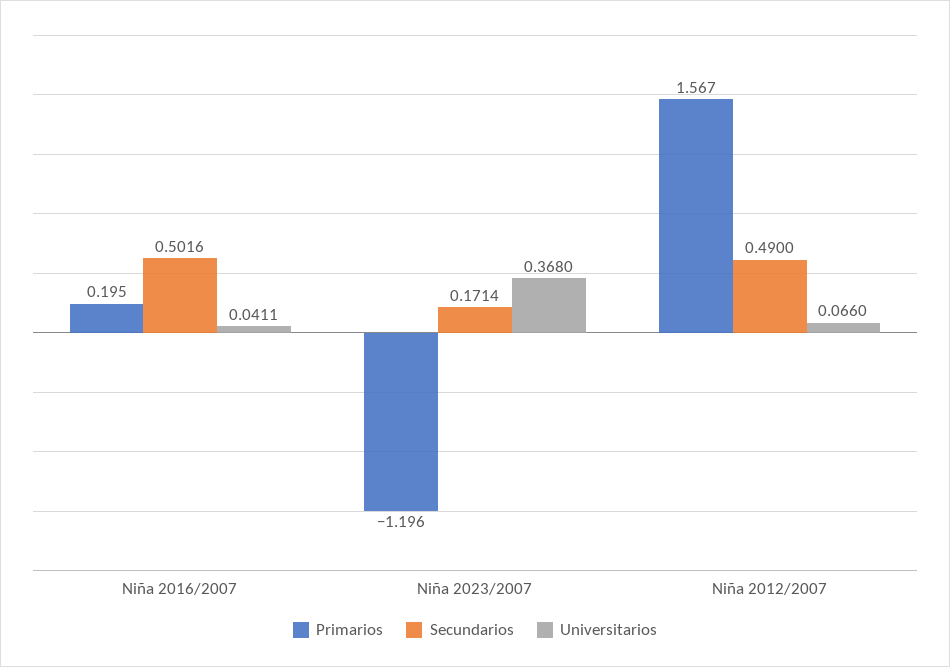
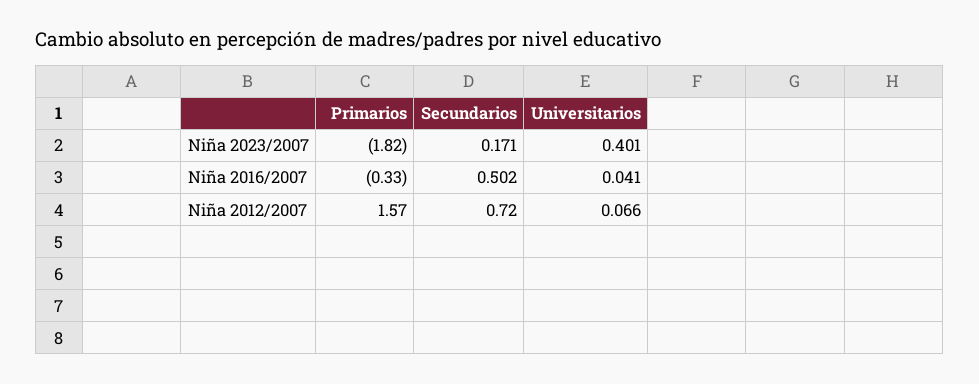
Primarios, Niña 2016/2007: 0.195 -> -0.33
Primarios, Niña 2023/2007: -1.196 -> -1.82
Universitarios, Niña 2023/2007: 0.368 -> 0.401
Secundarios, Niña 2012/2007: 0.49 -> 0.72

